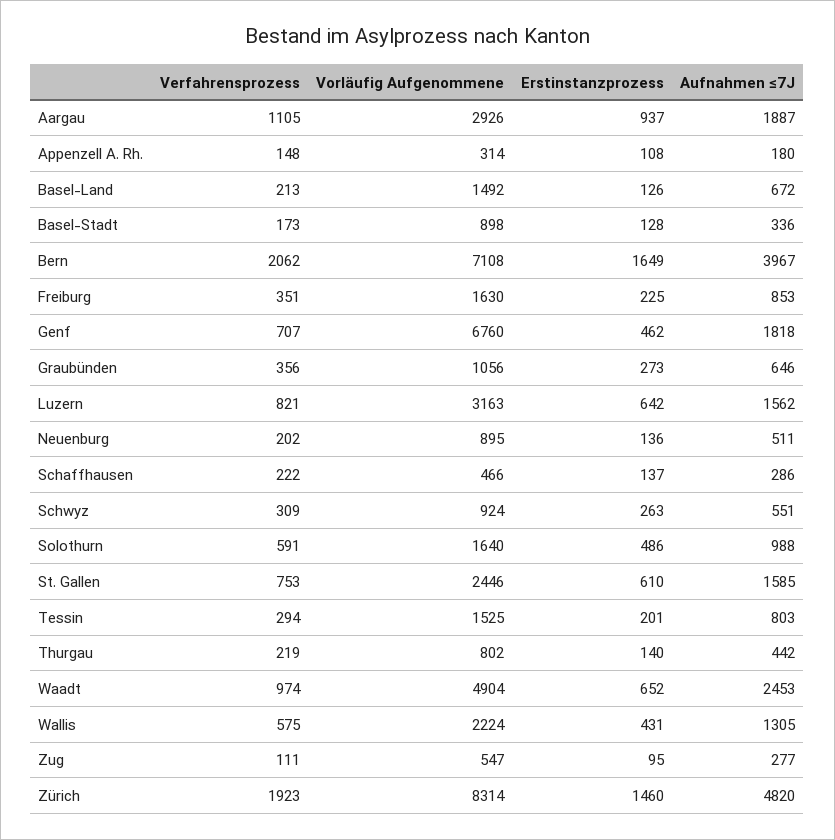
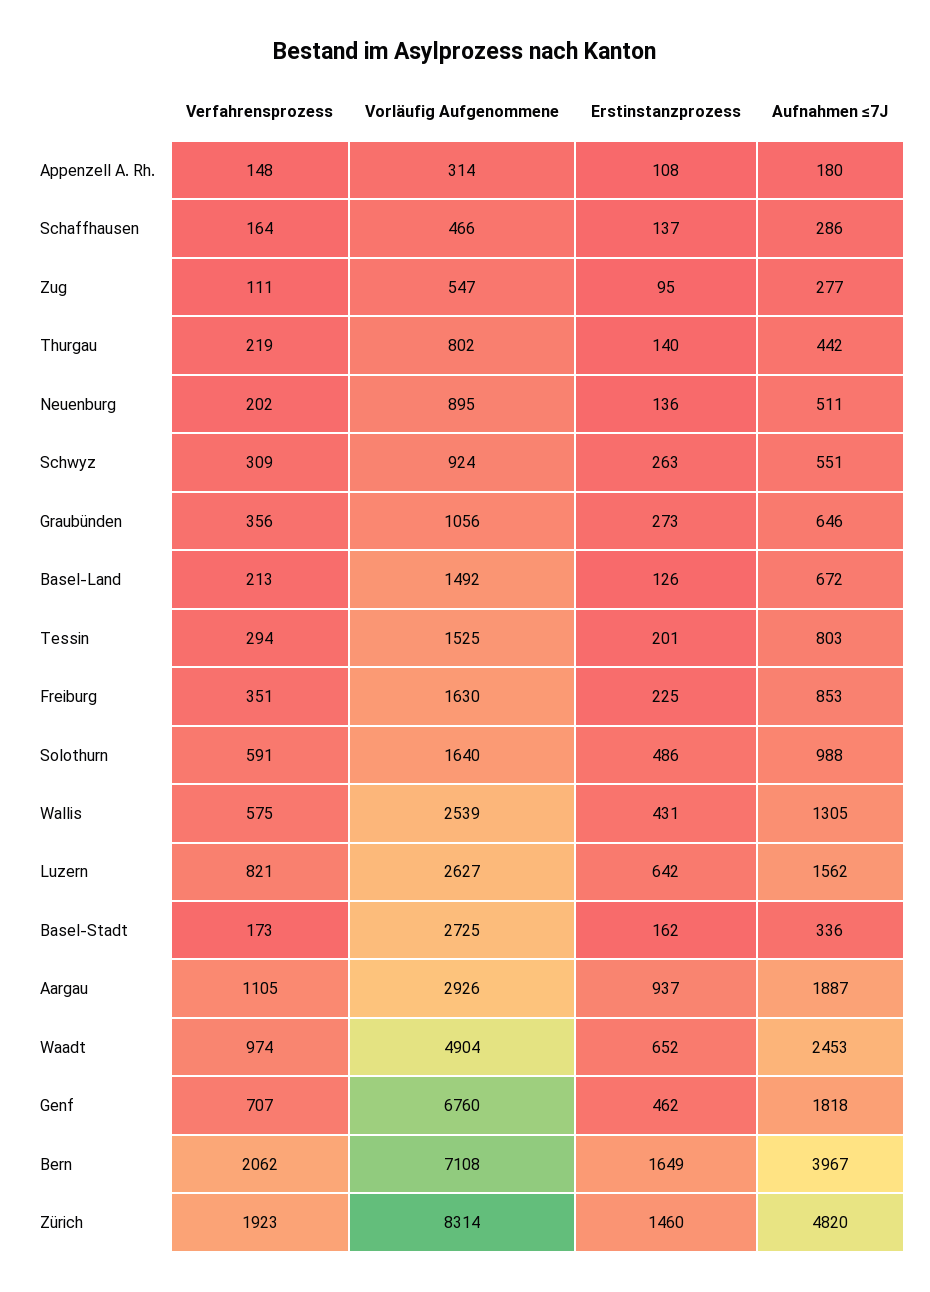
Vorläufig Aufgenommene, Basel-Stadt: 898 -> 2725
Erstinstanzprozess, Basel-Stadt: 128 -> 162
Vorläufig Aufgenommene, Luzern: 3163 -> 2627
Verfahrensprozess, Schaffhausen: 222 -> 164
Verfahrensprozess, St. Gallen: 753 -> none
Vorläufig Aufgenommene, St. Gallen: 2446 -> none
Erstinstanzprozess, St. Gallen: 610 -> none
Aufnahmen ≤7J, St. Gallen: 1585 -> none
Vorläufig Aufgenommene, Wallis: 2224 -> 2539

